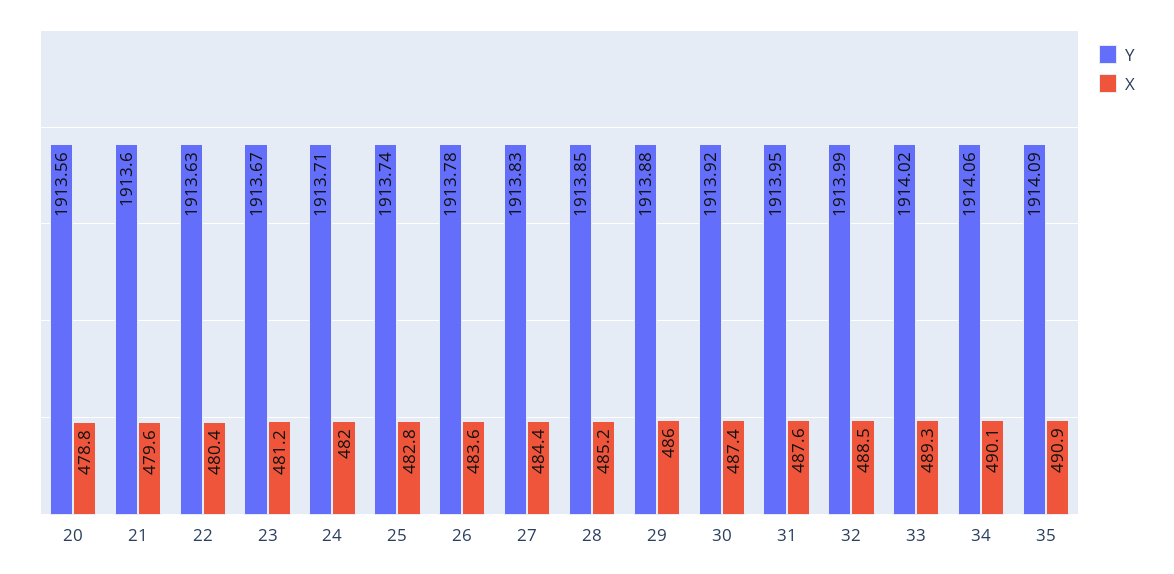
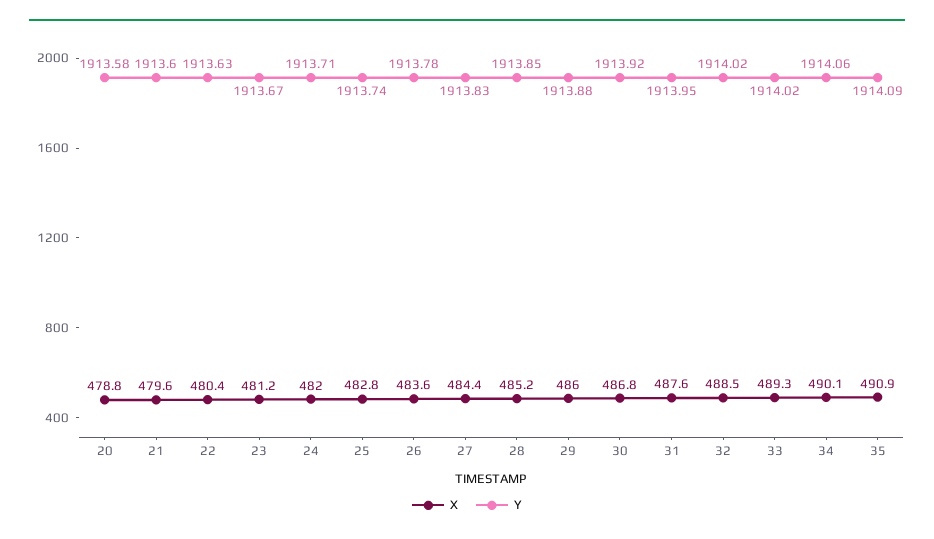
Y, 20: 1913.56 -> 1913.58
X, 30: 487.4 -> 486.8
Y, 32: 1913.99 -> 1914.02

